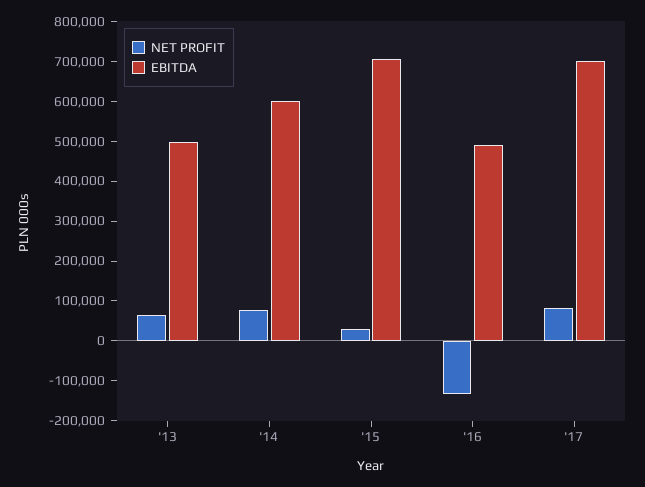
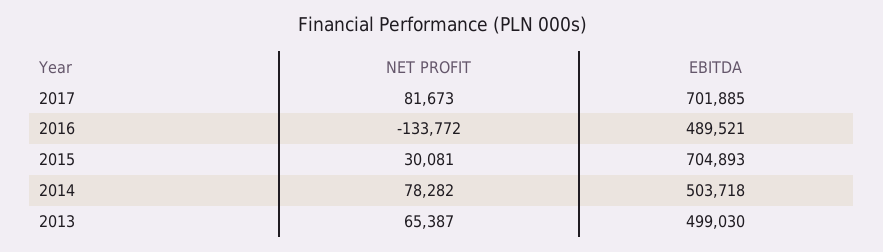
EBITDA, '14: 600000 -> 503718

